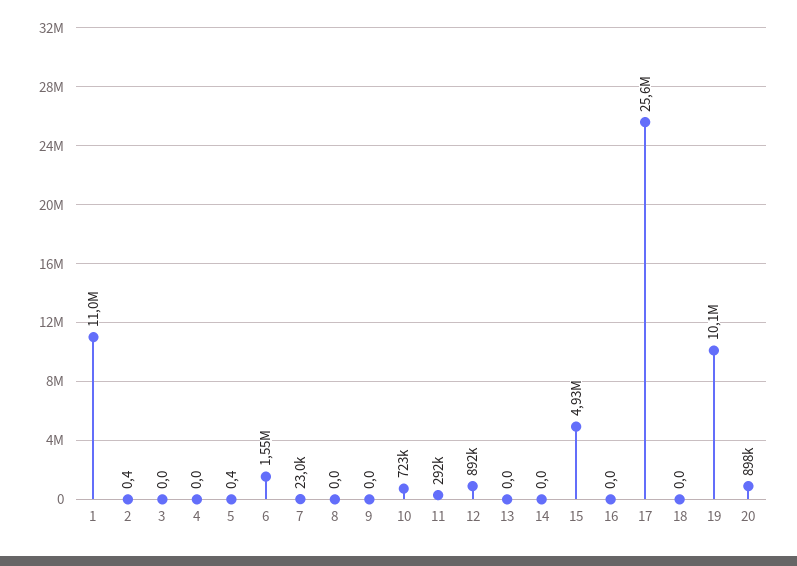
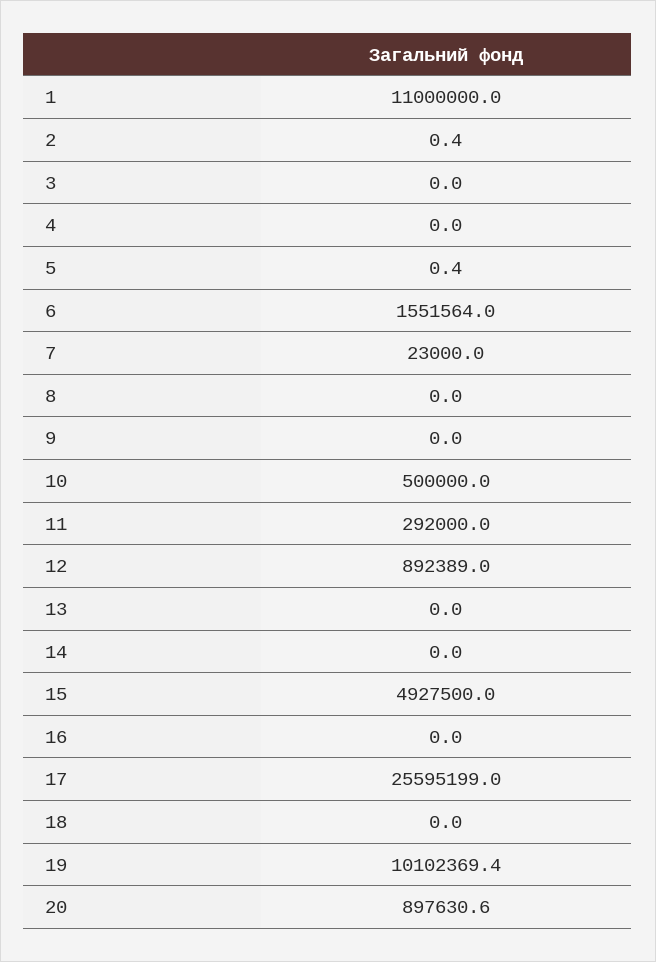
10: 723000 -> 500000

